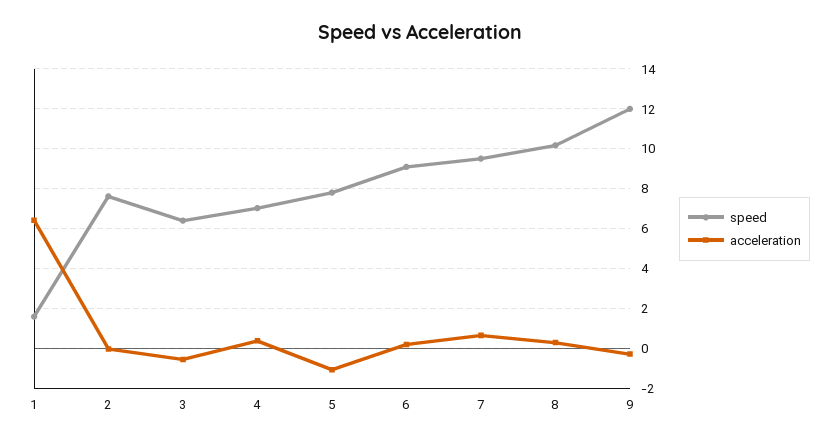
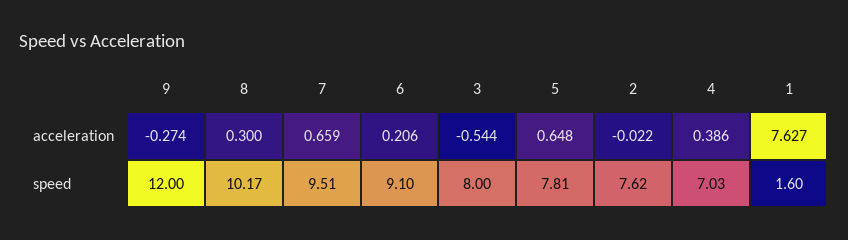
acceleration, 1: 6.5 -> 7.627
speed, 3: 6.5 -> 8
acceleration, 5: -1 -> 0.648

